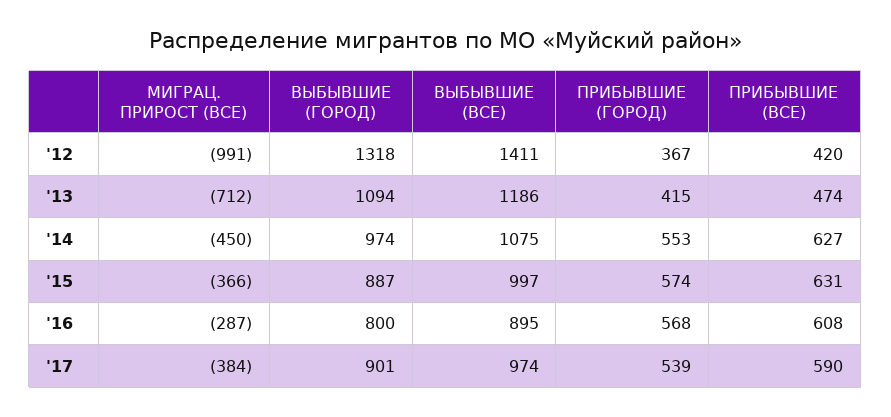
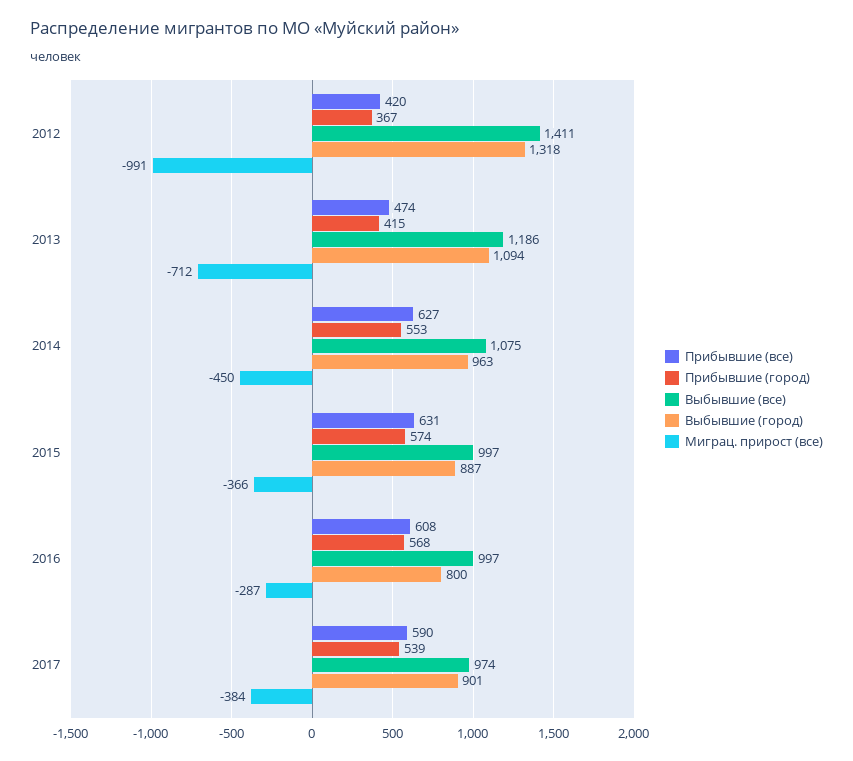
ВЫБЫВШИЕ (ГОРОД), '14: 974 -> 963
ВЫБЫВШИЕ (ВСЕ), '16: 895 -> 997

